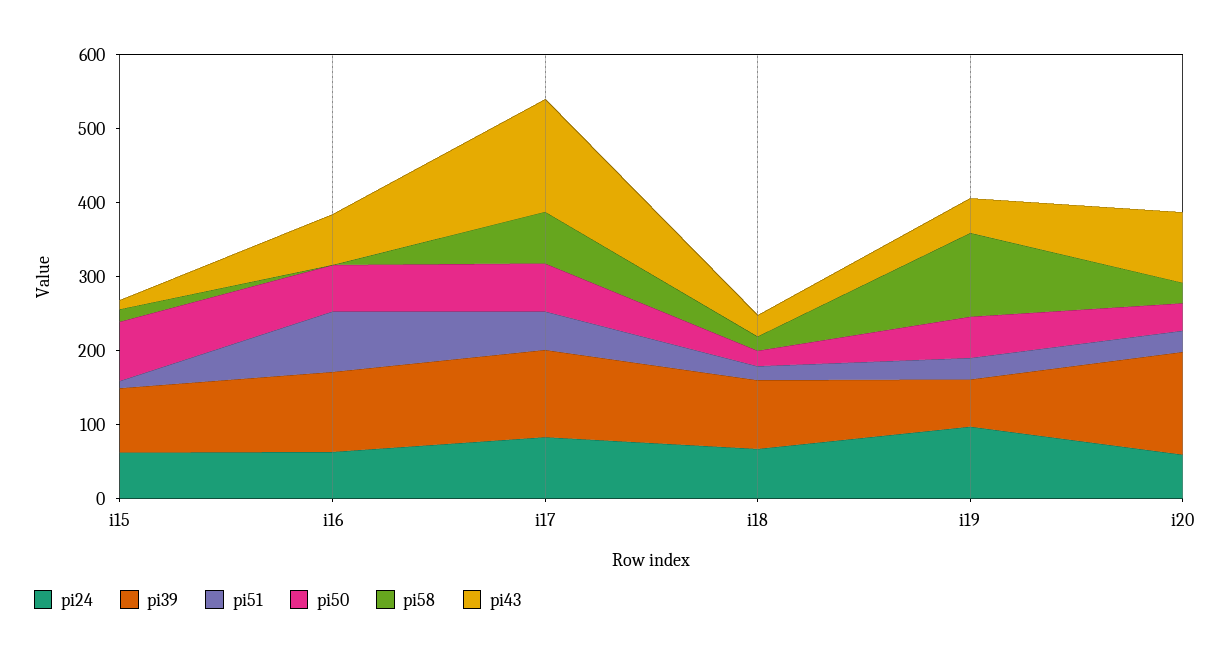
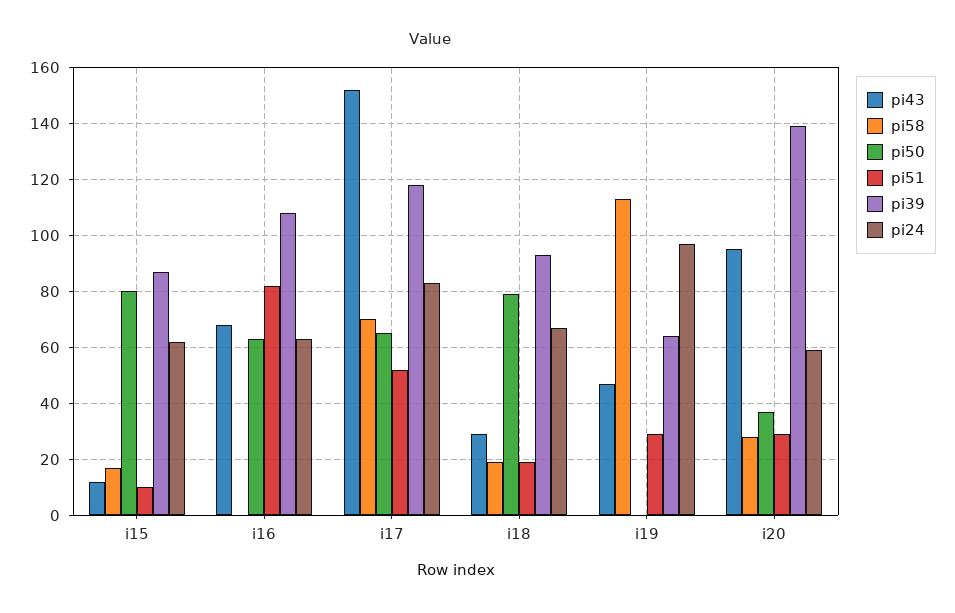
pi50, i18: 20 -> 80
pi50, i19: 60 -> 0

